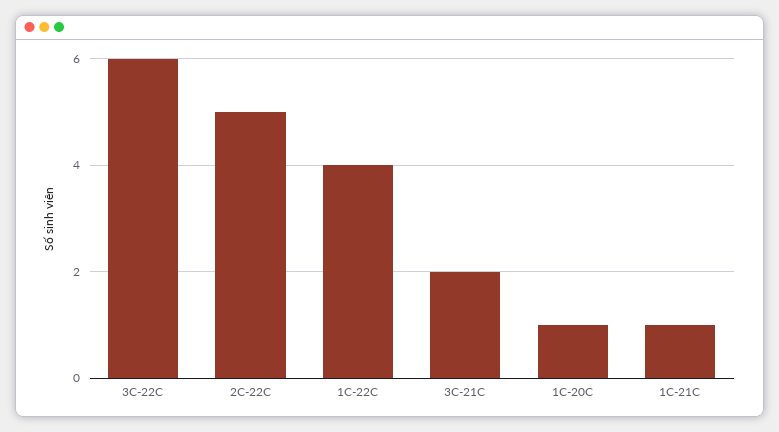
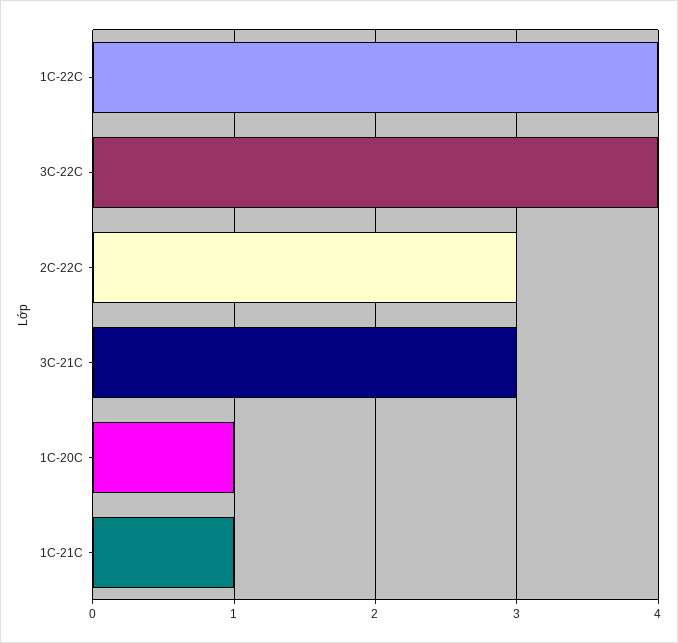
3C-22C: 6 -> 4
2C-22C: 5 -> 3
3C-21C: 2 -> 3

